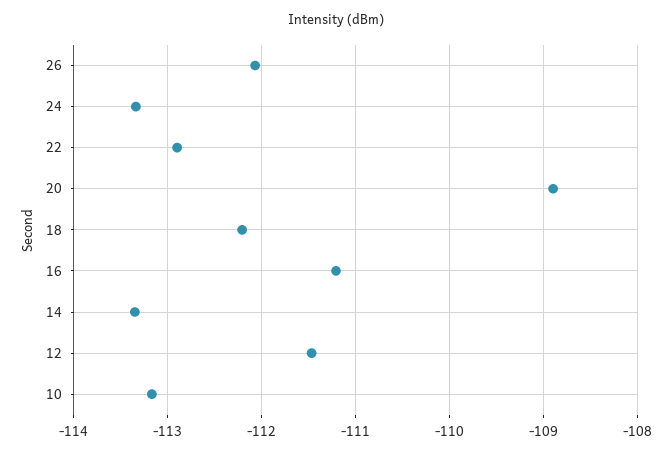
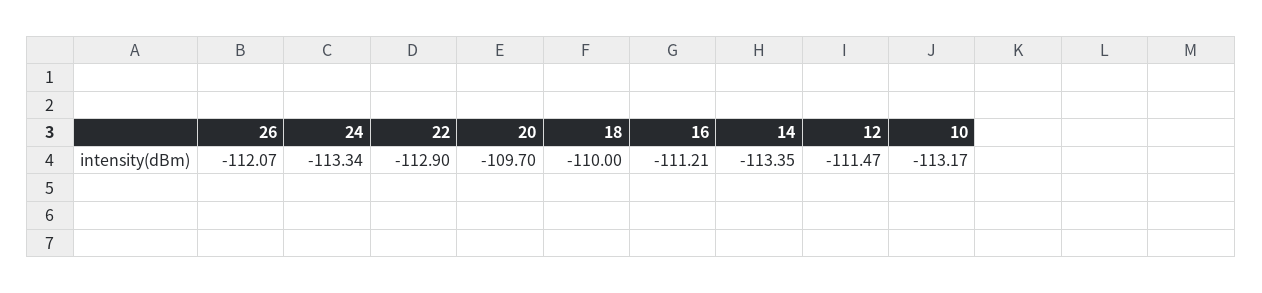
20: -108.9 -> -109.7
18: -112.2 -> -110

